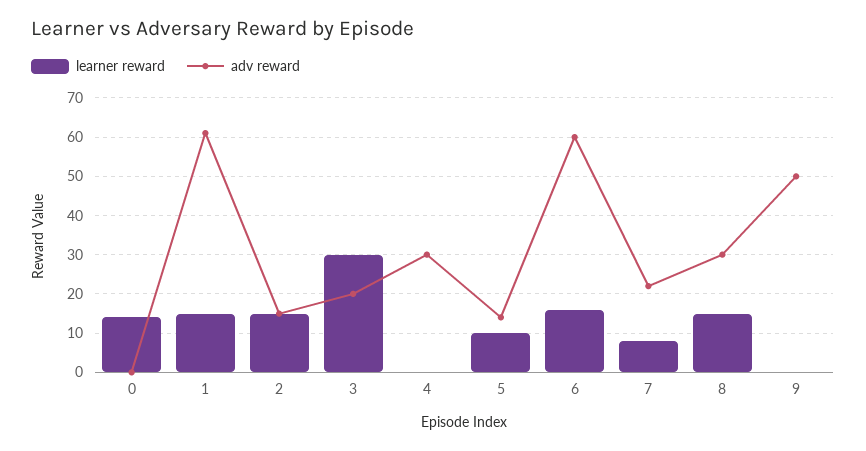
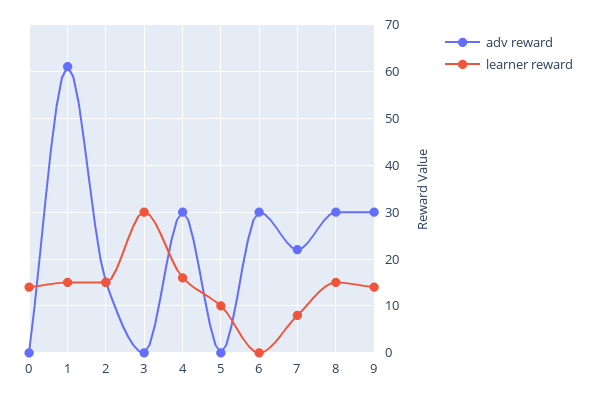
adv reward, 3: 20 -> 0
learner reward, 4: 0 -> 15
adv reward, 5: 15 -> 0
learner reward, 6: 15 -> 0
adv reward, 6: 60 -> 30
learner reward, 9: 0 -> 15
adv reward, 9: 50 -> 30

